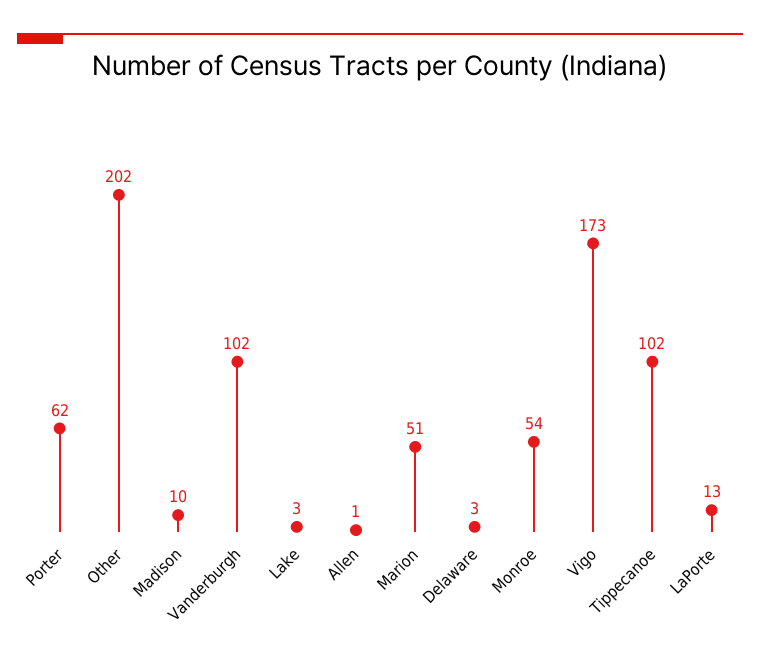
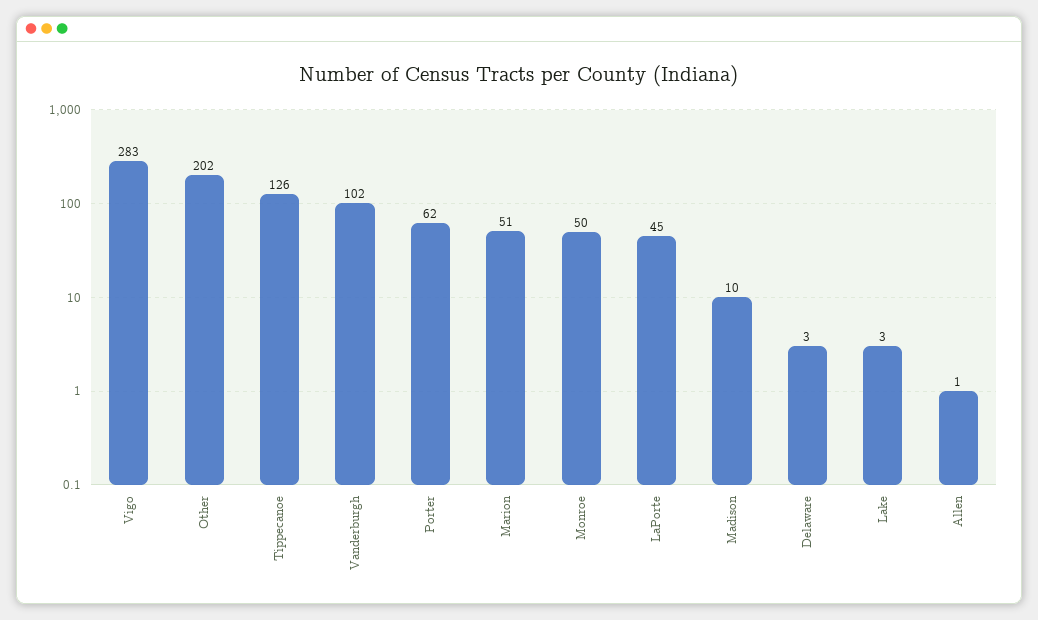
Monroe: 54 -> 50
Vigo: 173 -> 283
Tippecanoe: 102 -> 126
LaPorte: 13 -> 45

